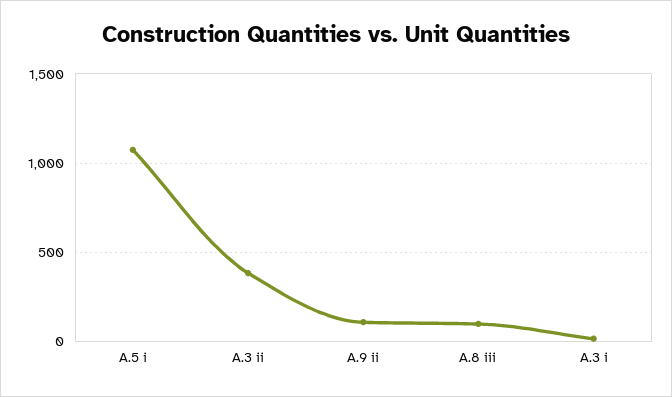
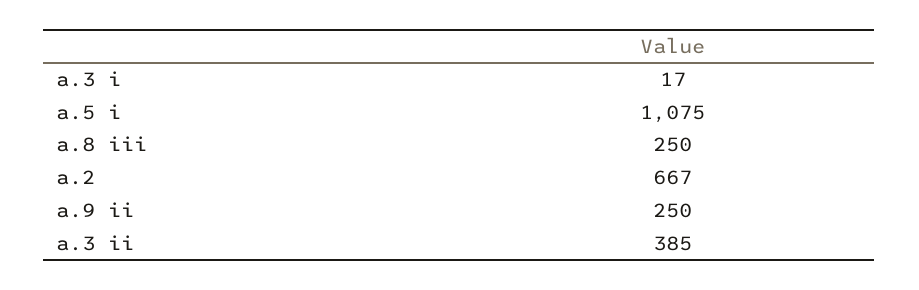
A.9 ii: 100 -> 250
A.8 iii: 100 -> 250
a.2: none -> 667

